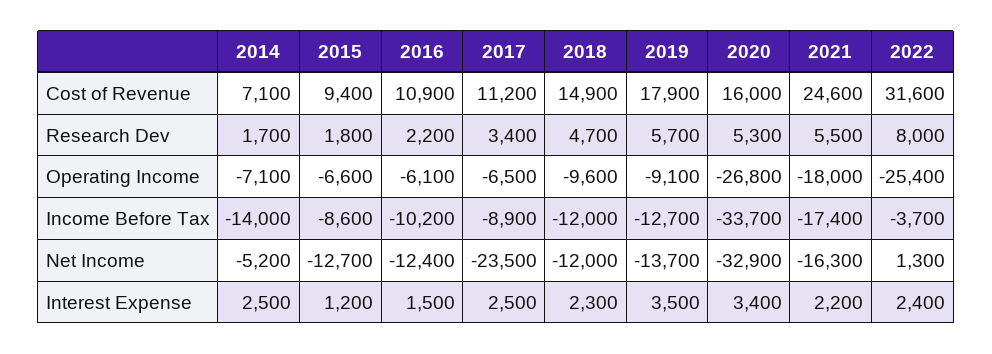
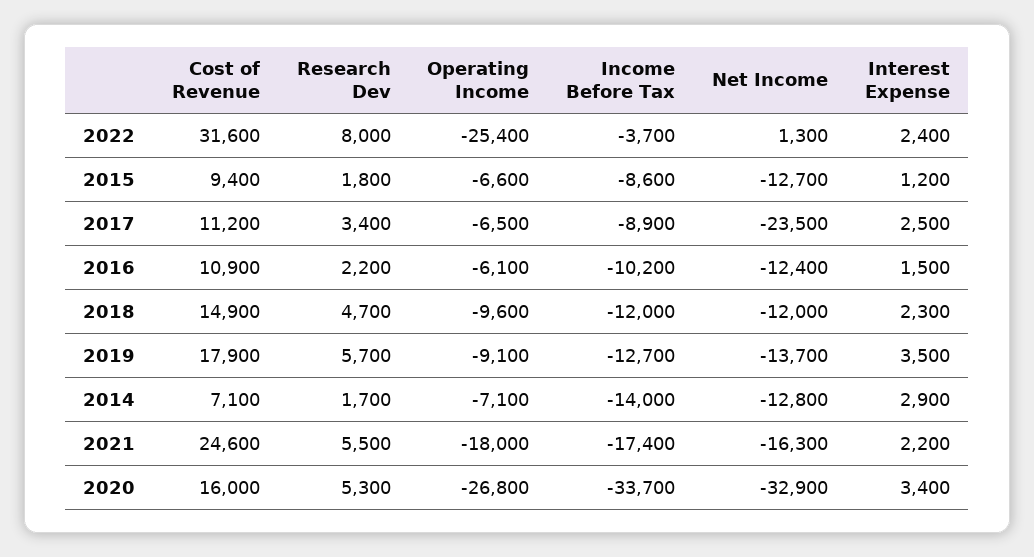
2014, Net Income: -5200 -> -12800
2014, Interest Expense: 2500 -> 2900

